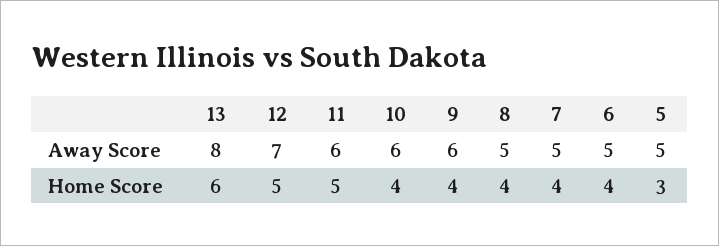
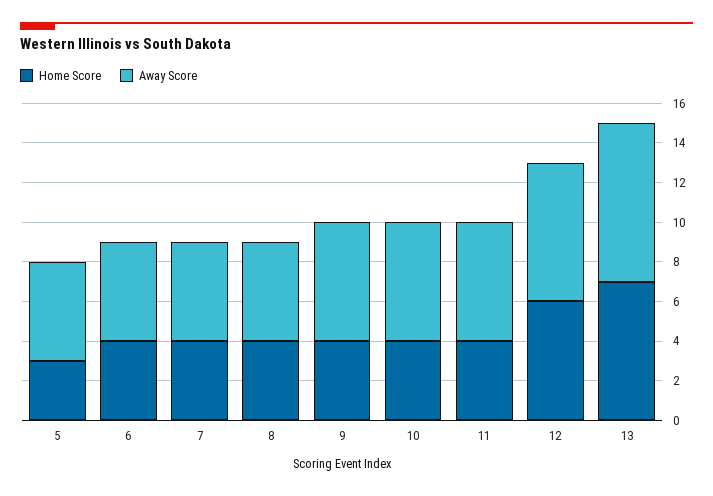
Home Score, 13: 6 -> 7
Home Score, 12: 5 -> 6
Home Score, 11: 5 -> 4

